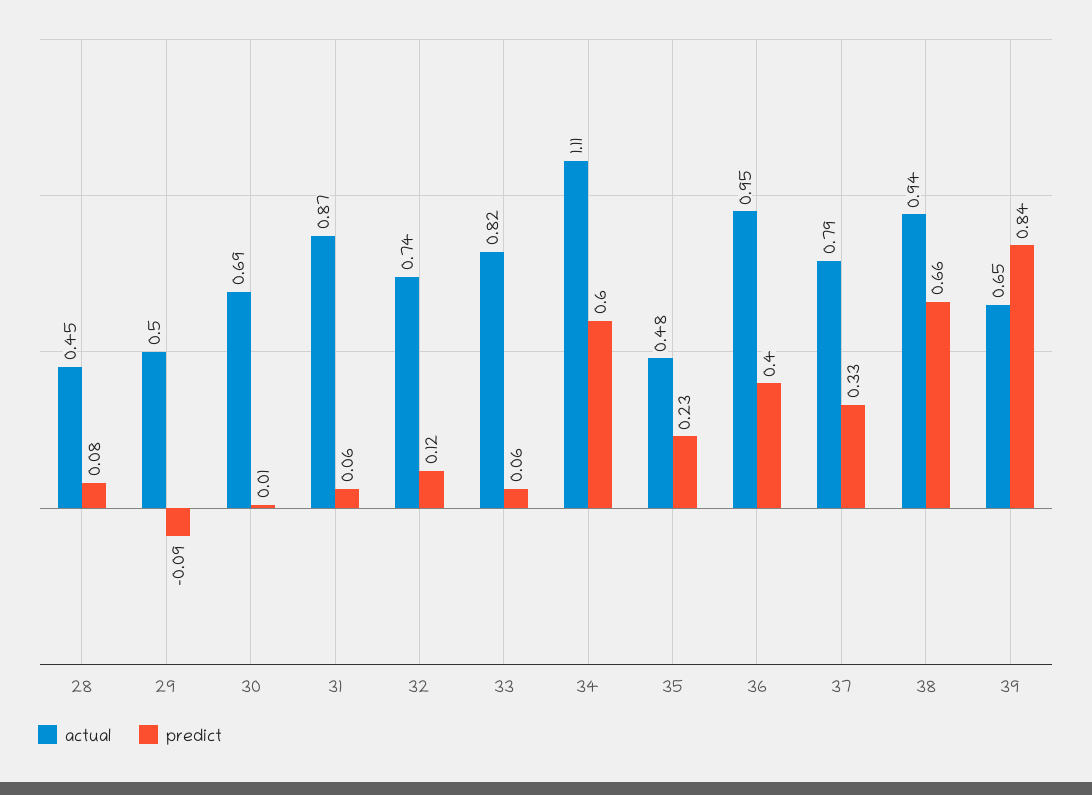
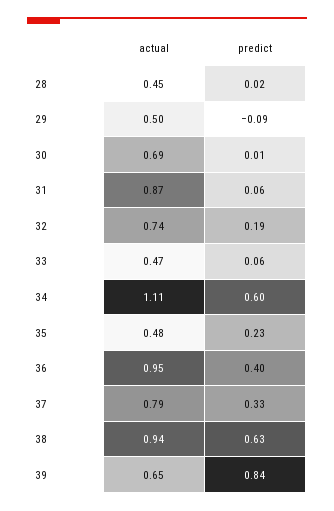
predict, 28: 0.08 -> 0.02
predict, 32: 0.12 -> 0.19
actual, 33: 0.82 -> 0.47
predict, 38: 0.66 -> 0.63

